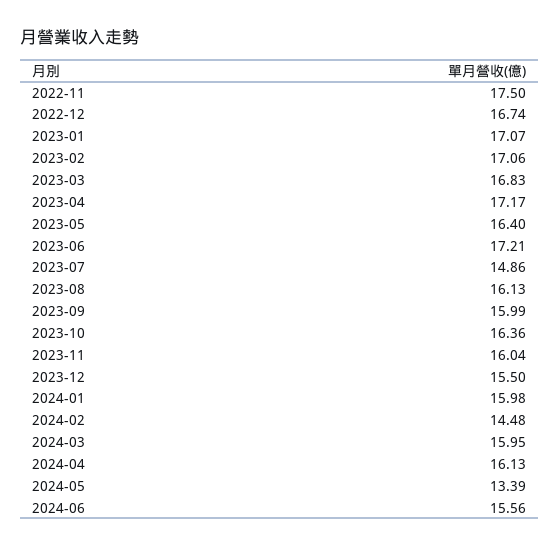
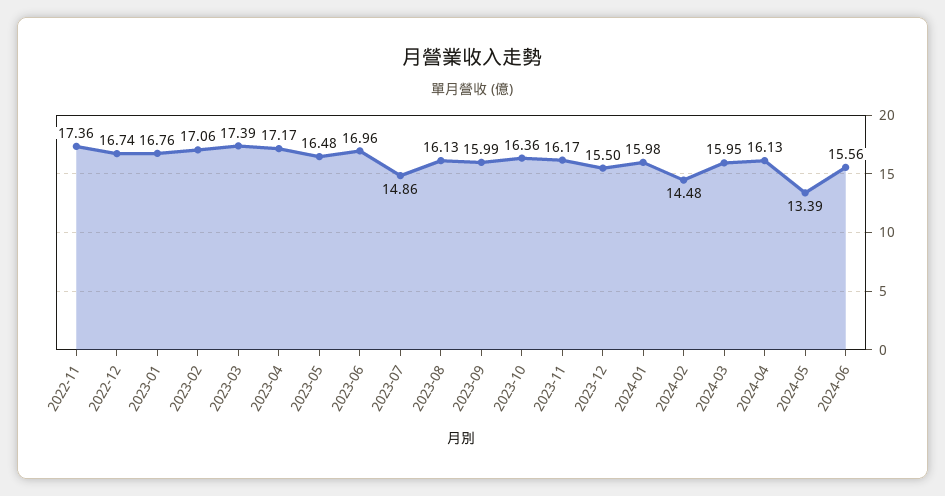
2022-11: 17.5 -> 17.36
2023-01: 17.07 -> 16.76
2023-03: 16.83 -> 17.39
2023-05: 16.4 -> 16.48
2023-06: 17.21 -> 16.96
2023-11: 16.04 -> 16.17

